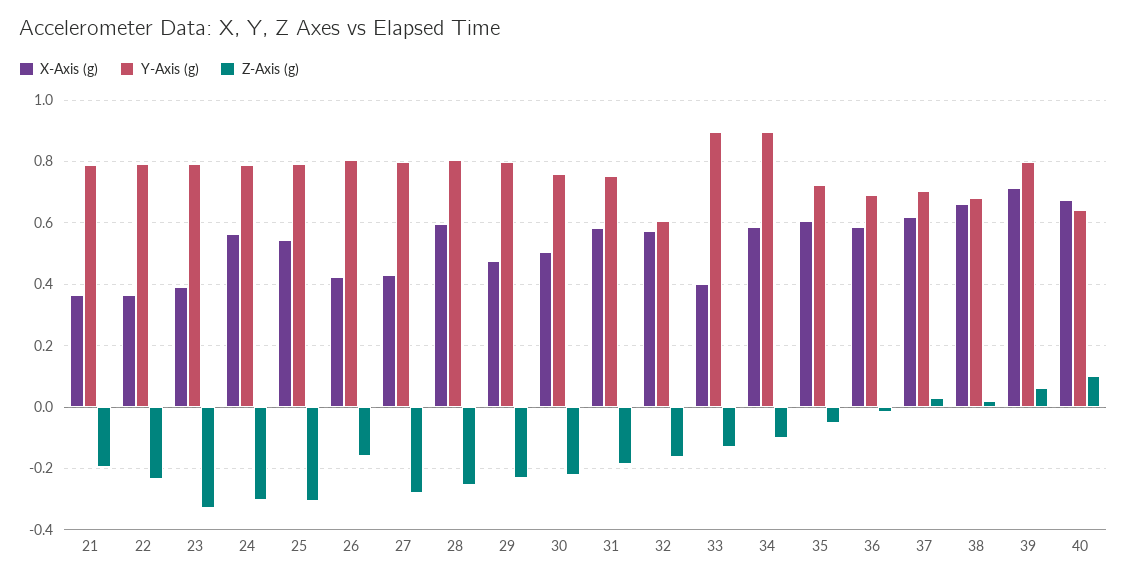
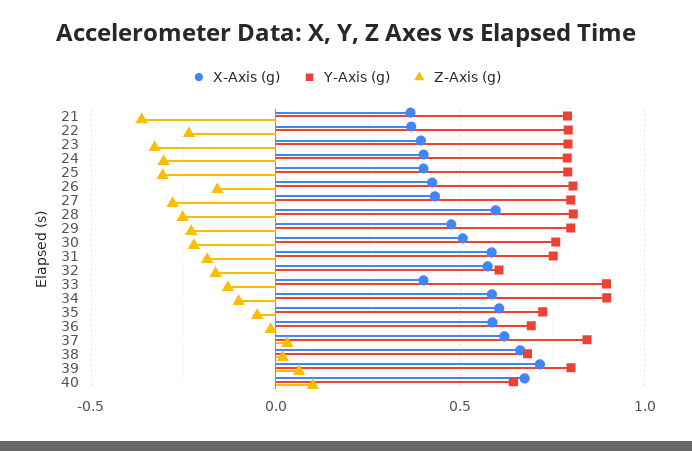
Z-Axis (g), 21: -0.2 -> -0.35
X-Axis (g), 24: 0.56 -> 0.4
X-Axis (g), 25: 0.54 -> 0.4
Y-Axis (g), 37: 0.7 -> 0.85

